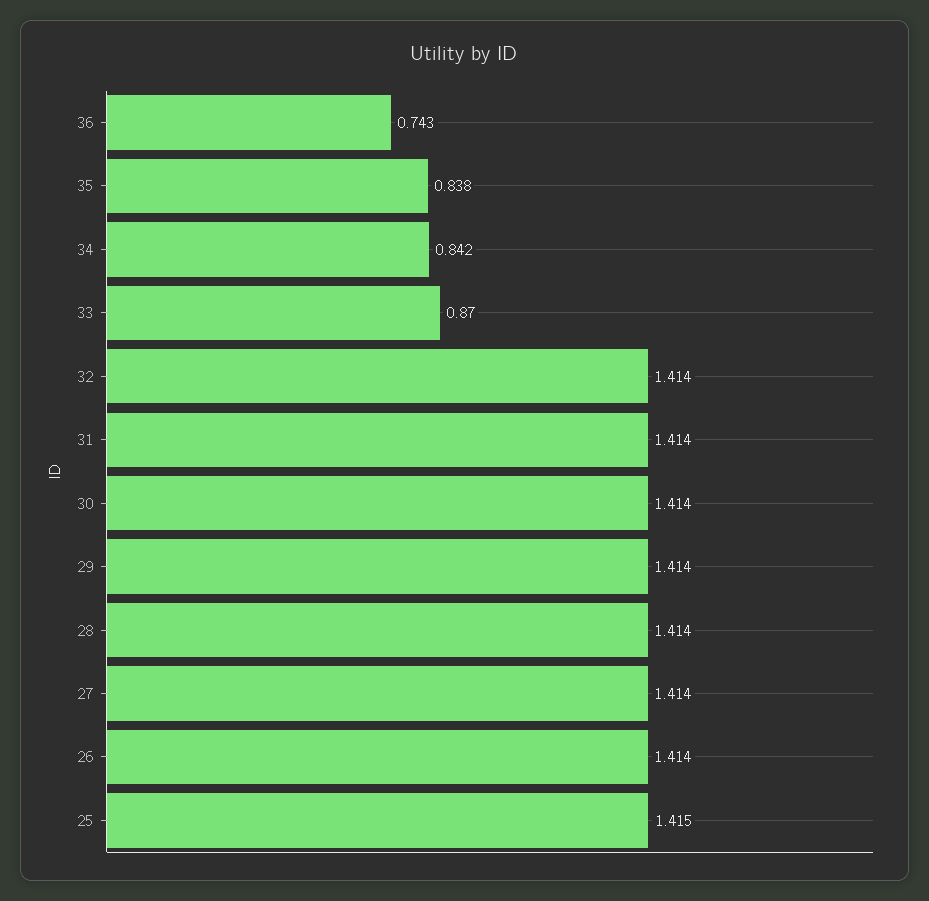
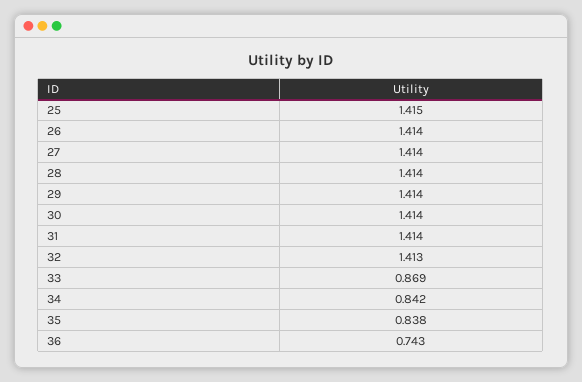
33: 0.87 -> 0.869
32: 1.414 -> 1.413

